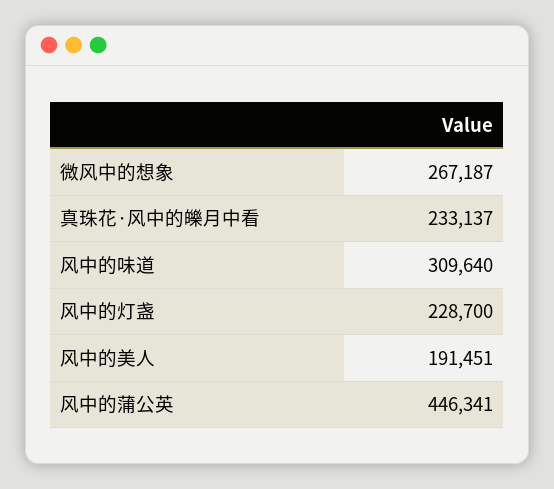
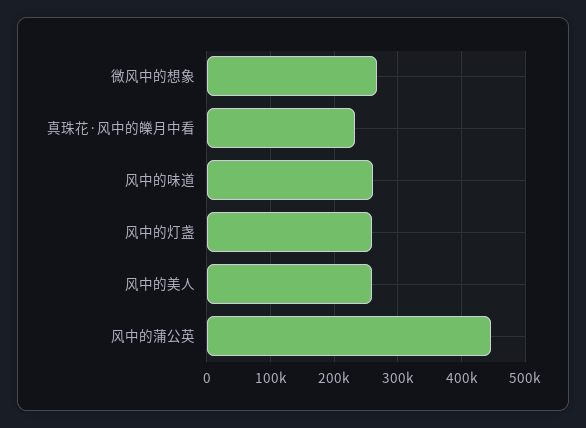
风中的味道: 309640 -> 260000
风中的灯盏: 228700 -> 260000
风中的美人: 191451 -> 260000

